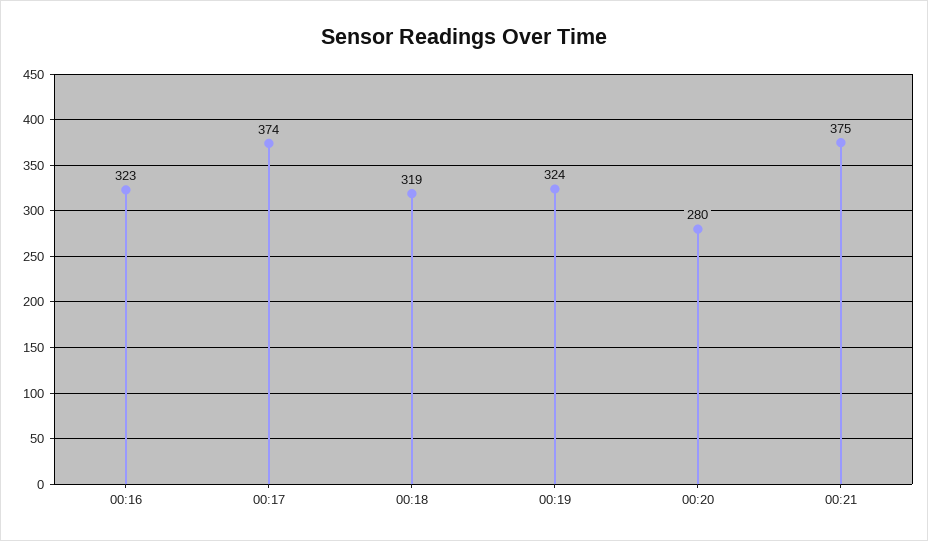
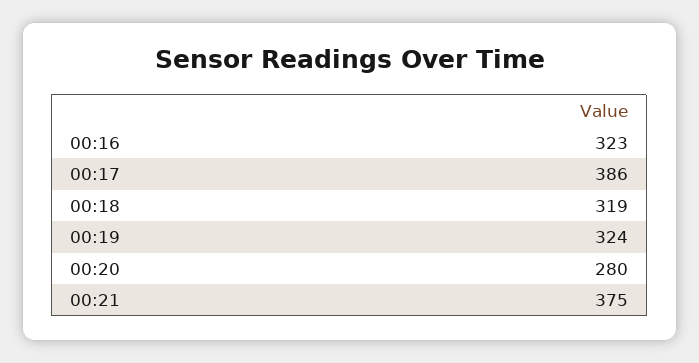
00:17: 374 -> 386

